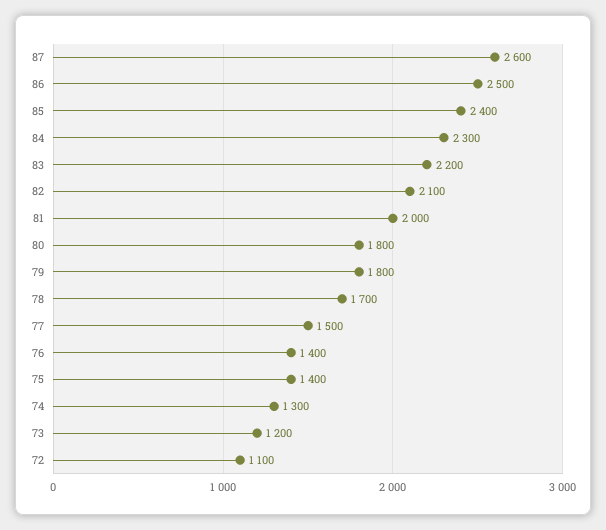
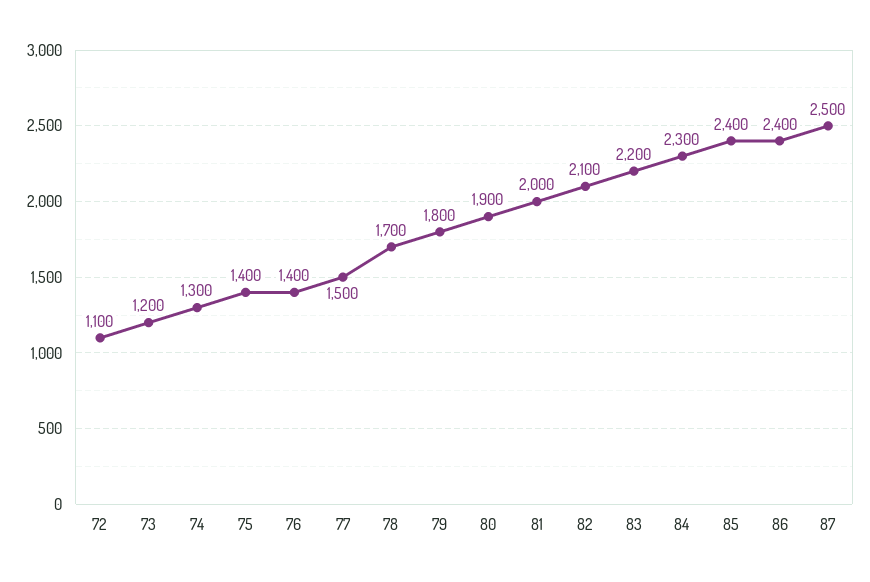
87: 2600 -> 2500
86: 2500 -> 2400
80: 1800 -> 1900

